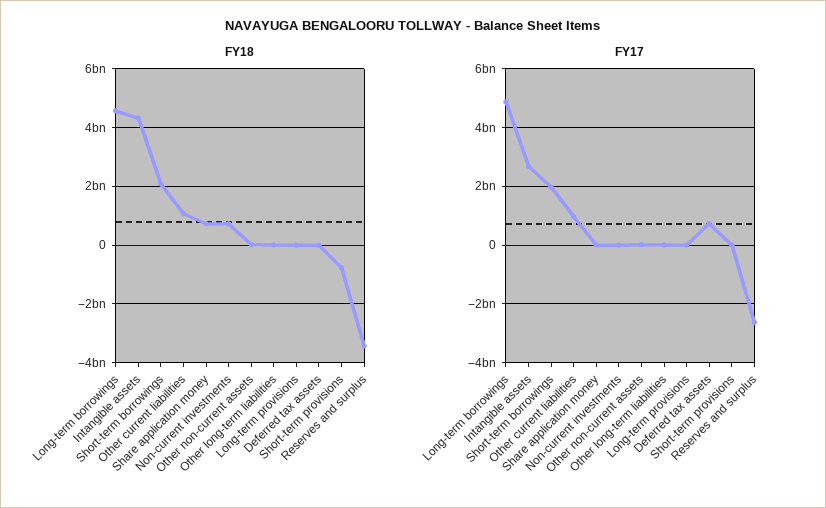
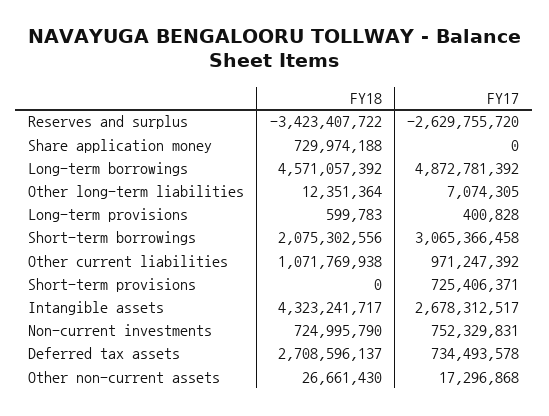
FY18, Deferred tax assets: 0 -> 2708596137
FY18, Short-term provisions: -750000000 -> 0
FY17, Short-term borrowings: 2000000000 -> 3065366458
FY17, Non-current investments: 0 -> 752329831
FY17, Short-term provisions: 0 -> 725406371

